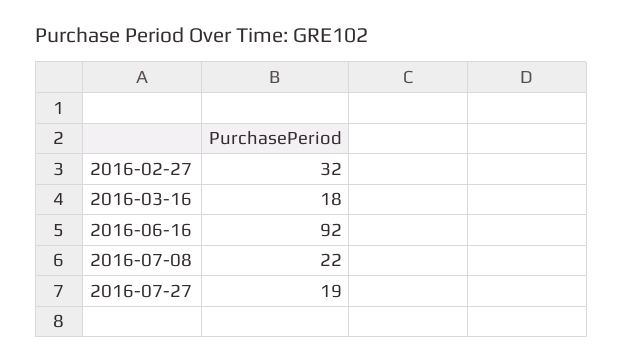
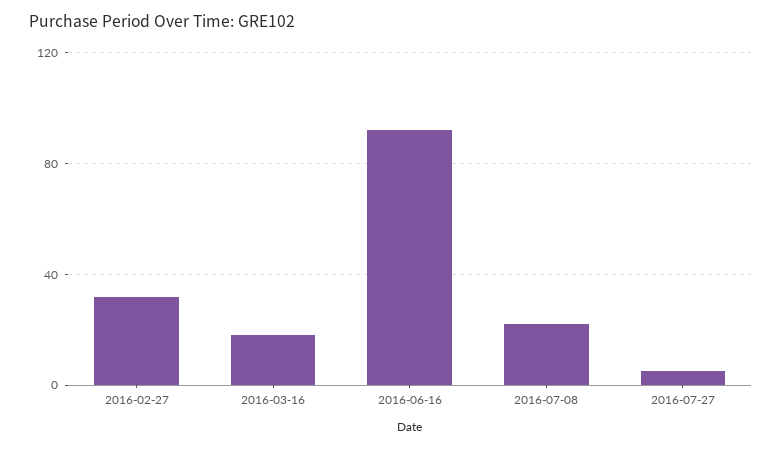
2016-07-27: 19 -> 5

